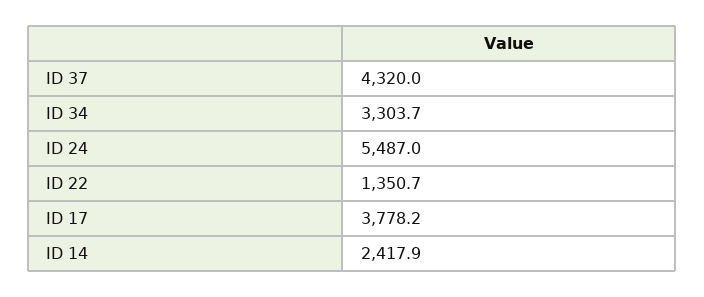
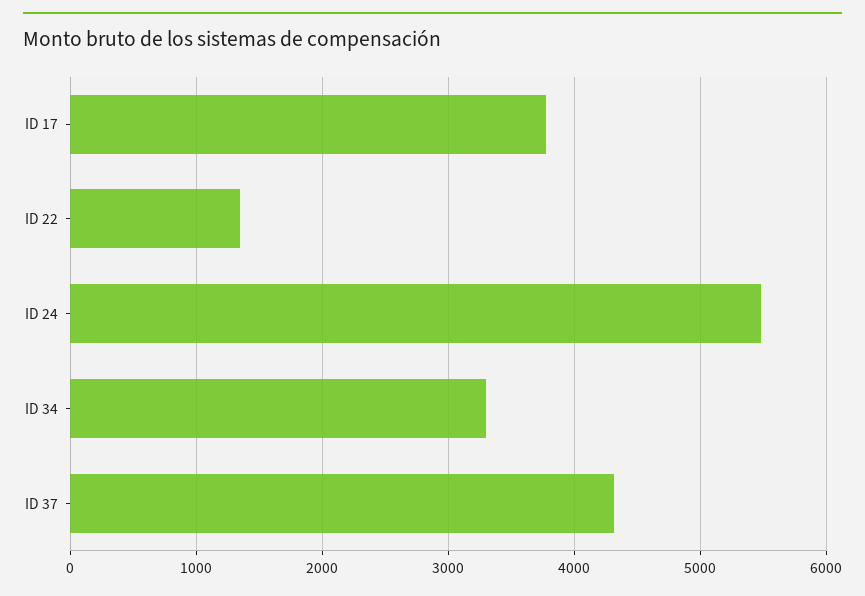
ID 14: 2417.9 -> none

